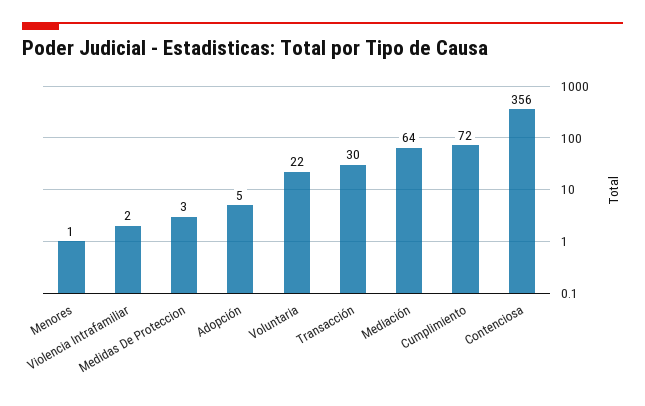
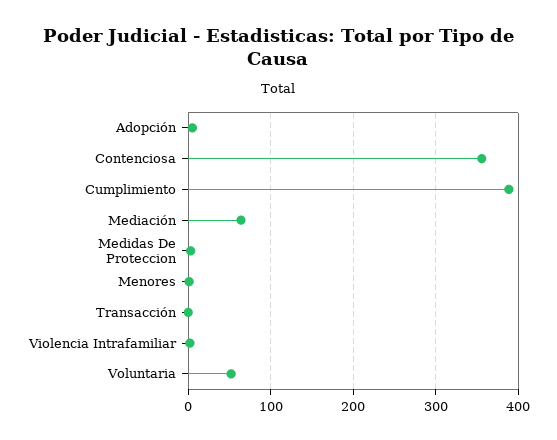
Voluntaria: 22 -> 50
Transacción: 30 -> 0
Cumplimiento: 72 -> 390

